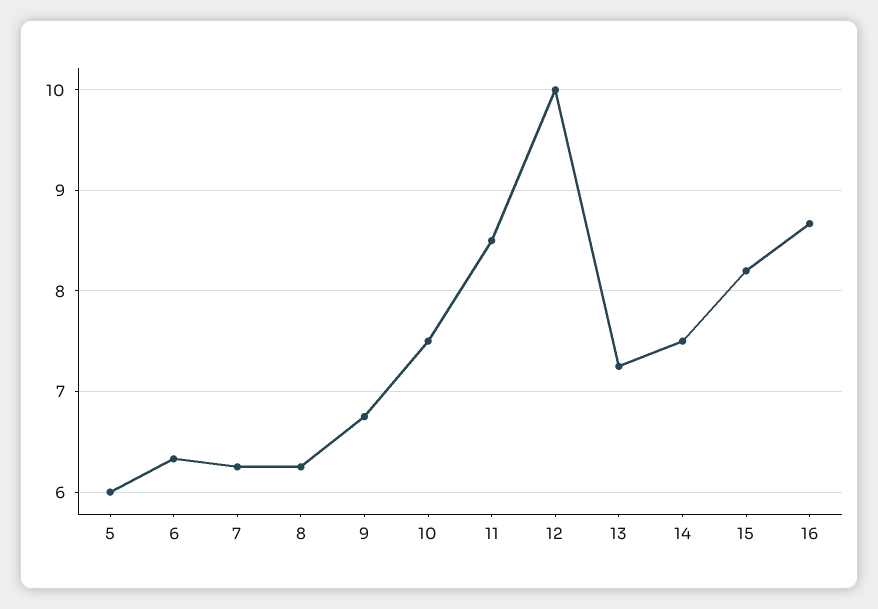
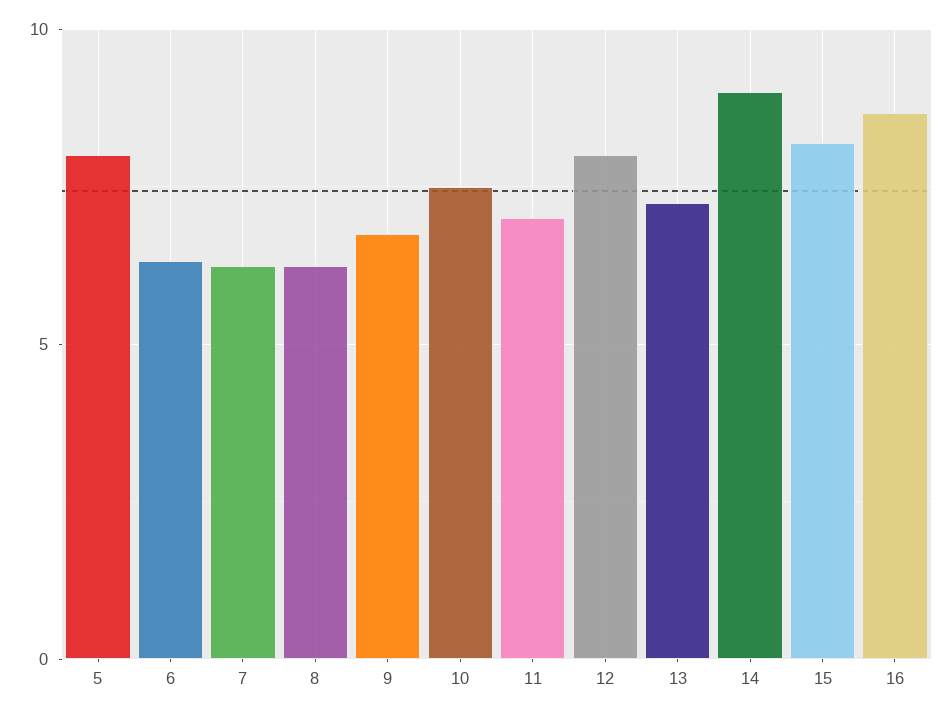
5: 6 -> 8
11: 8.5 -> 7
12: 10 -> 8
14: 7.5 -> 9

